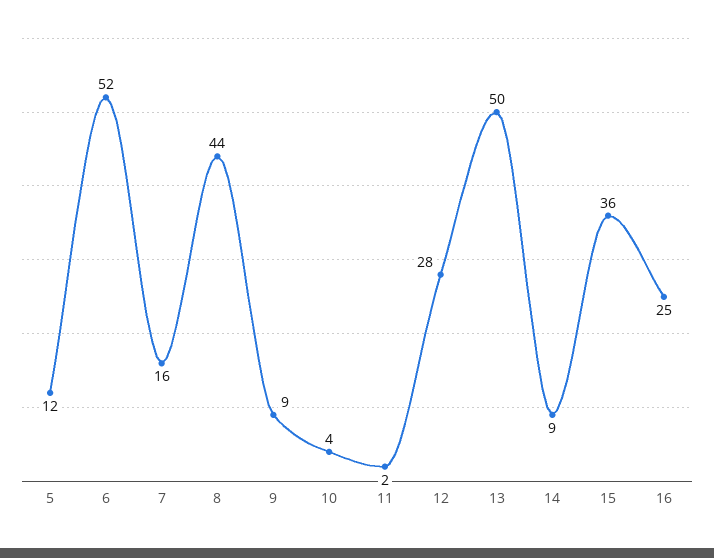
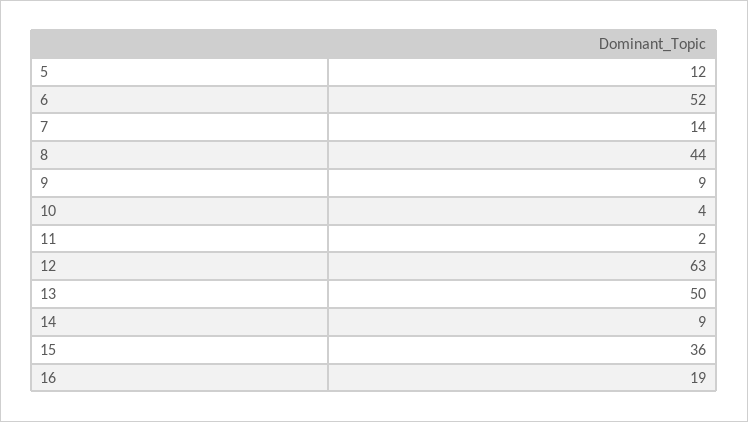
7: 16 -> 14
12: 28 -> 63
16: 25 -> 19

